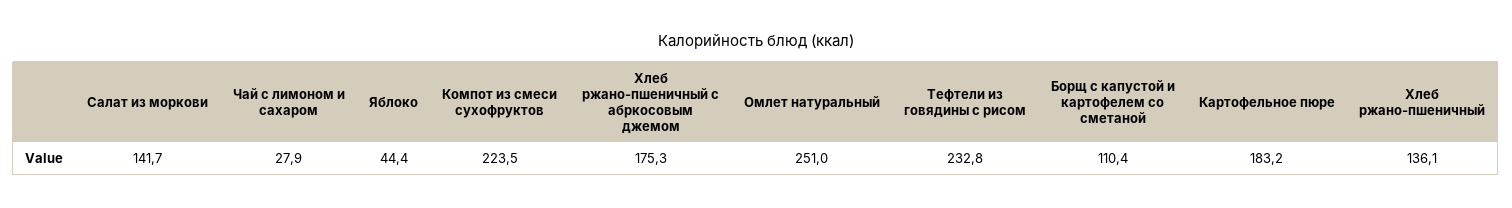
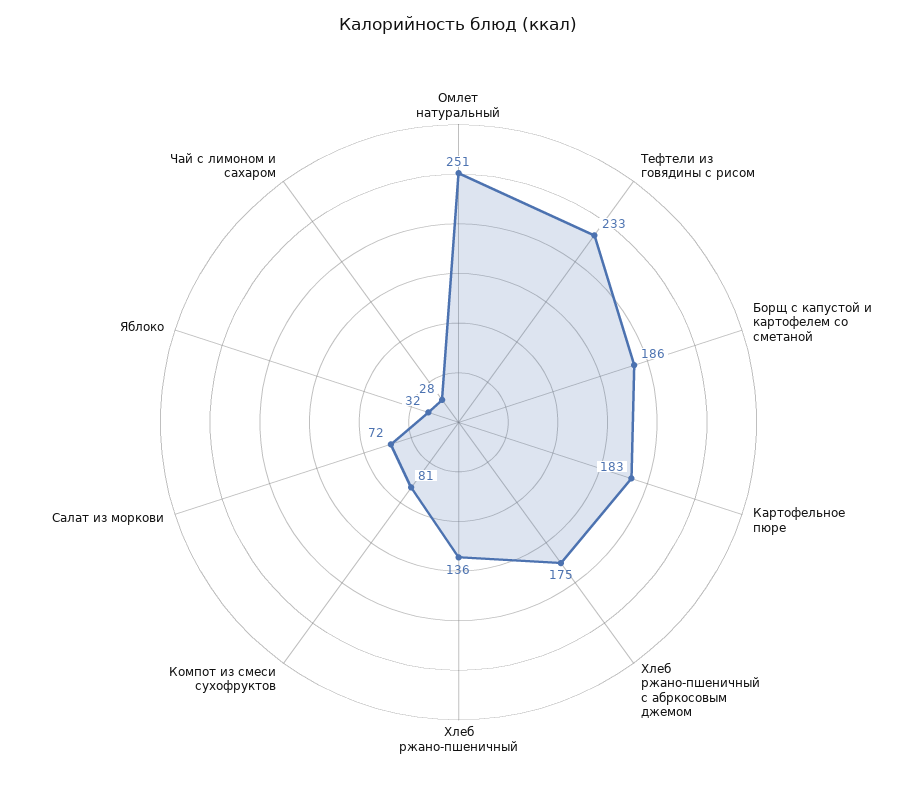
Салат из моркови: 141.7 -> 72
Яблоко: 44.4 -> 32
Компот из смеси сухофруктов: 223.5 -> 81
Борщ с капустой и картофелем со сметаной: 110.4 -> 186

